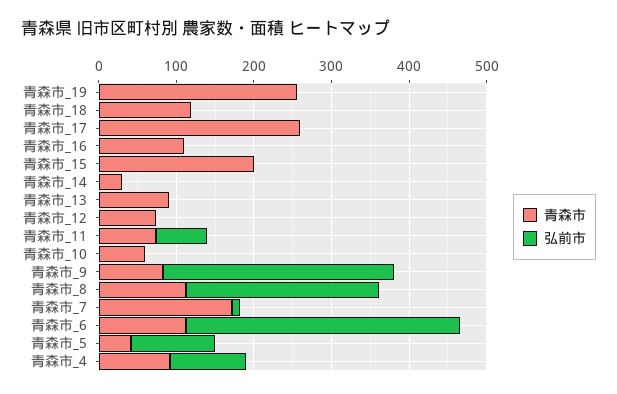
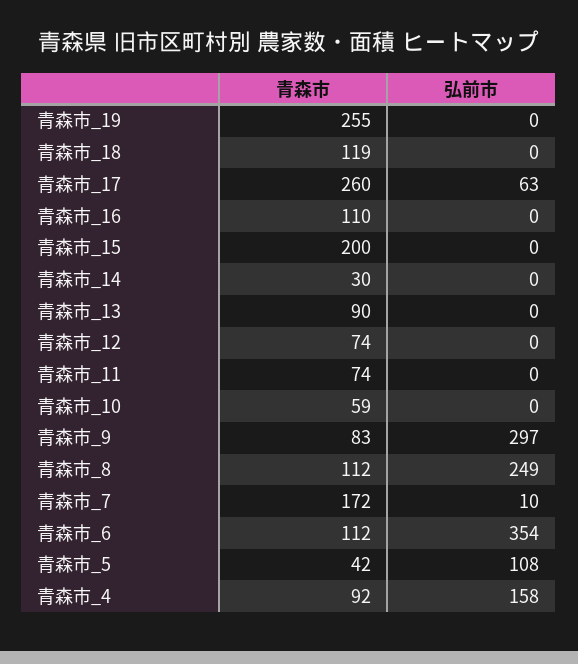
弘前市, 青森市_17: 0 -> 63
弘前市, 青森市_11: 60 -> 0
弘前市, 青森市_4: 100 -> 158

